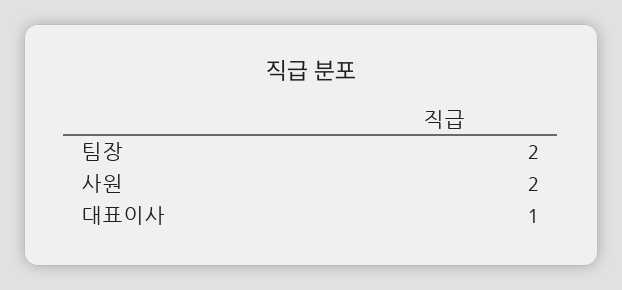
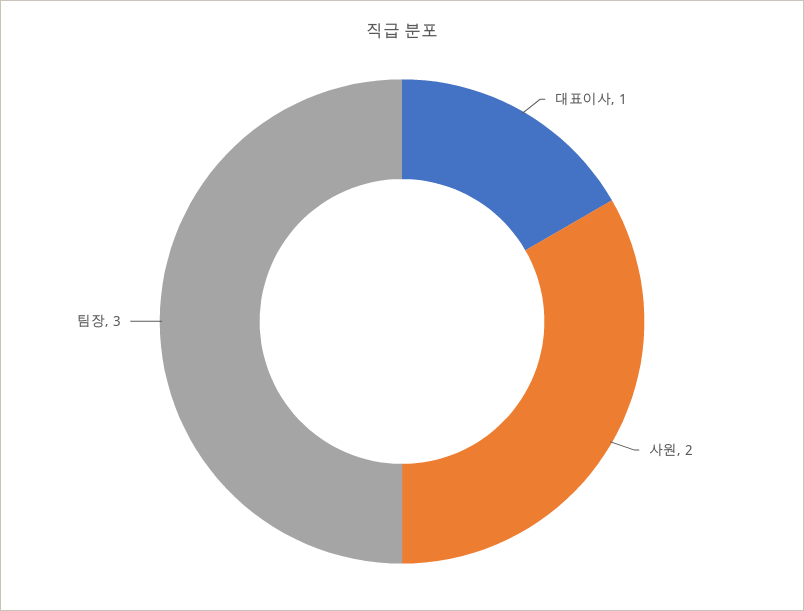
팀장: 2 -> 3

